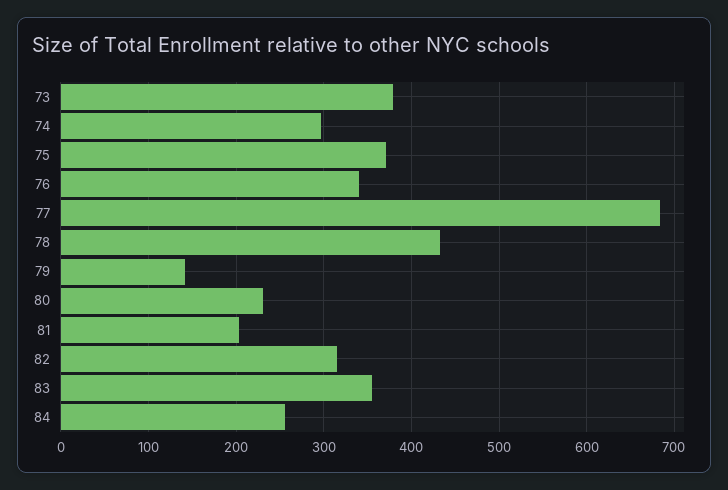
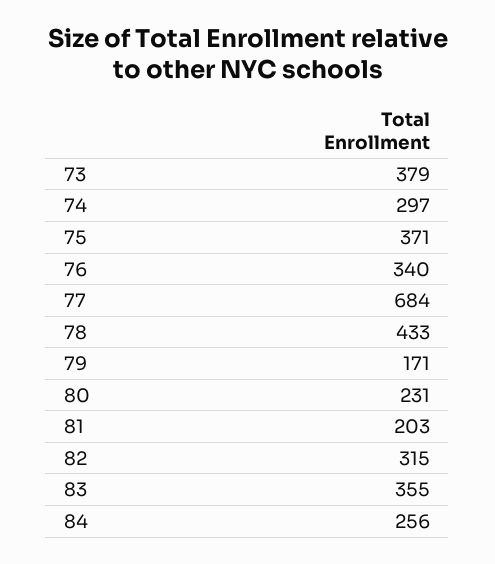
79: 140 -> 171

